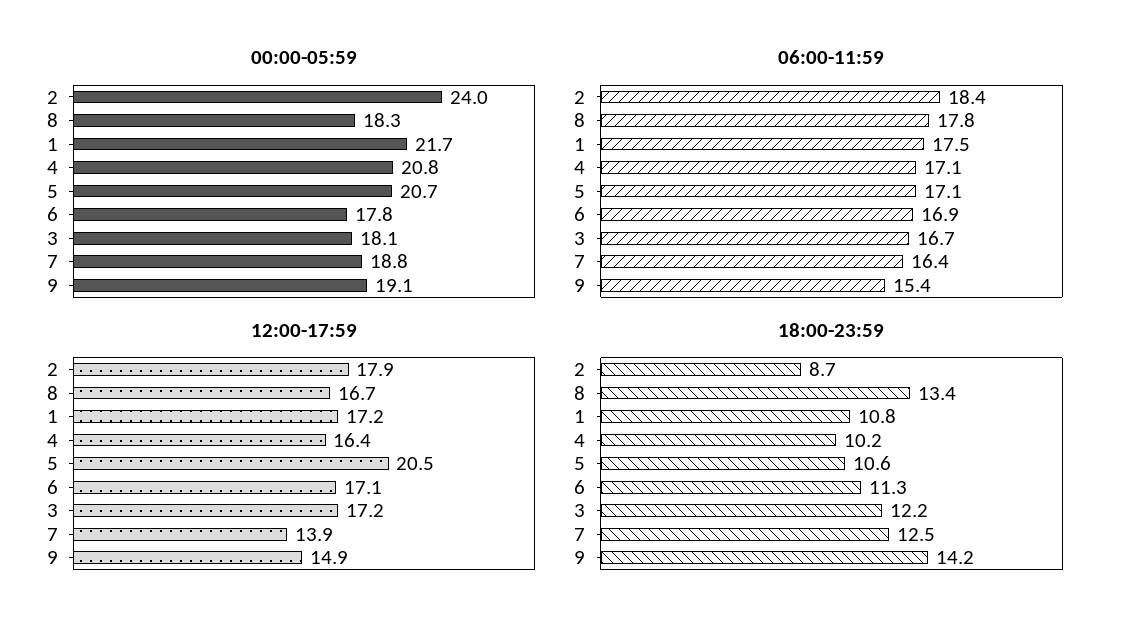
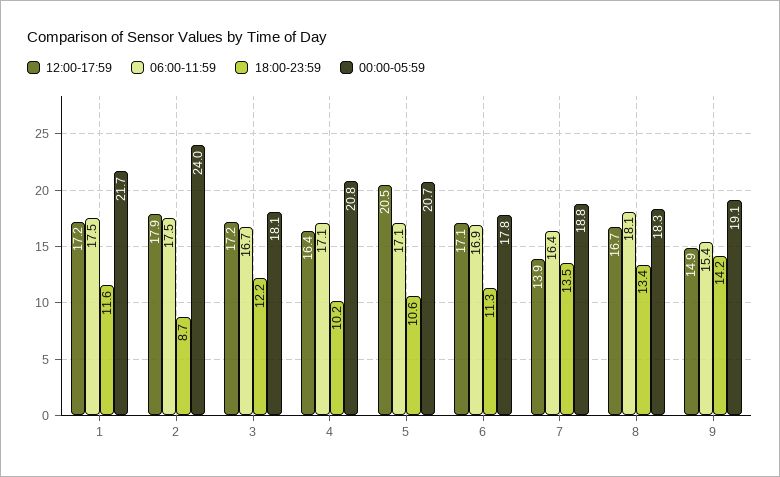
06:00-11:59, 2: 18.4 -> 17.5
06:00-11:59, 8: 17.8 -> 18.1
18:00-23:59, 1: 10.8 -> 11.6
18:00-23:59, 7: 12.5 -> 13.5

